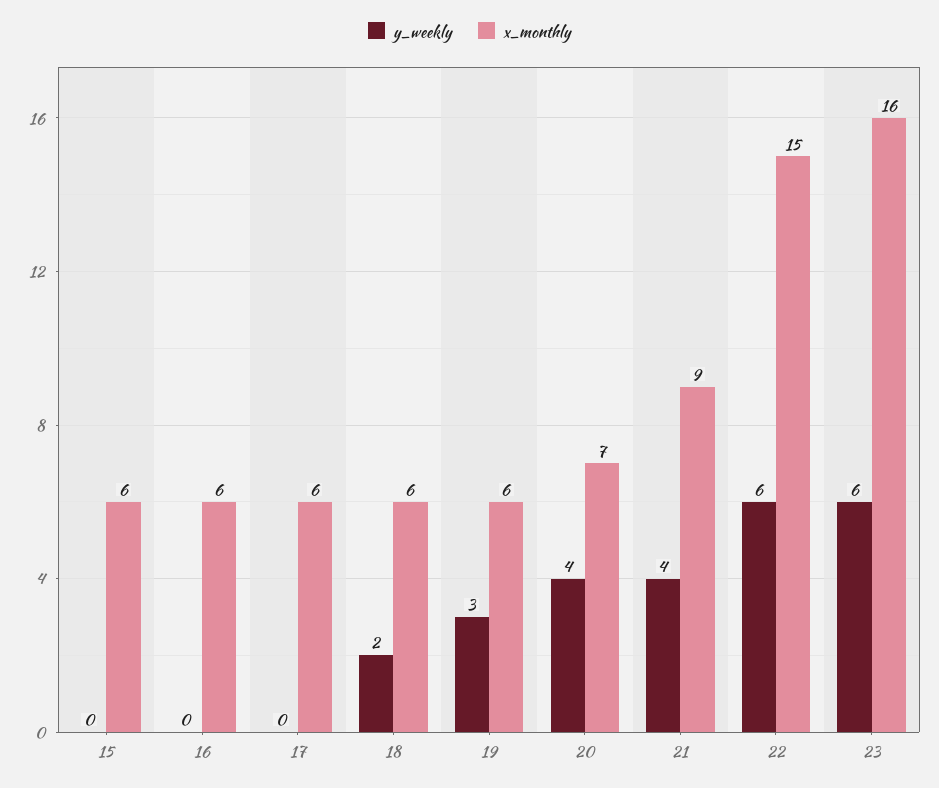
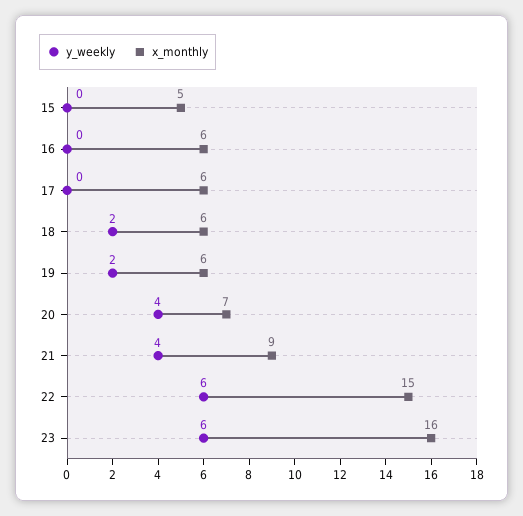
x_monthly, 15: 6 -> 5
y_weekly, 19: 3 -> 2

